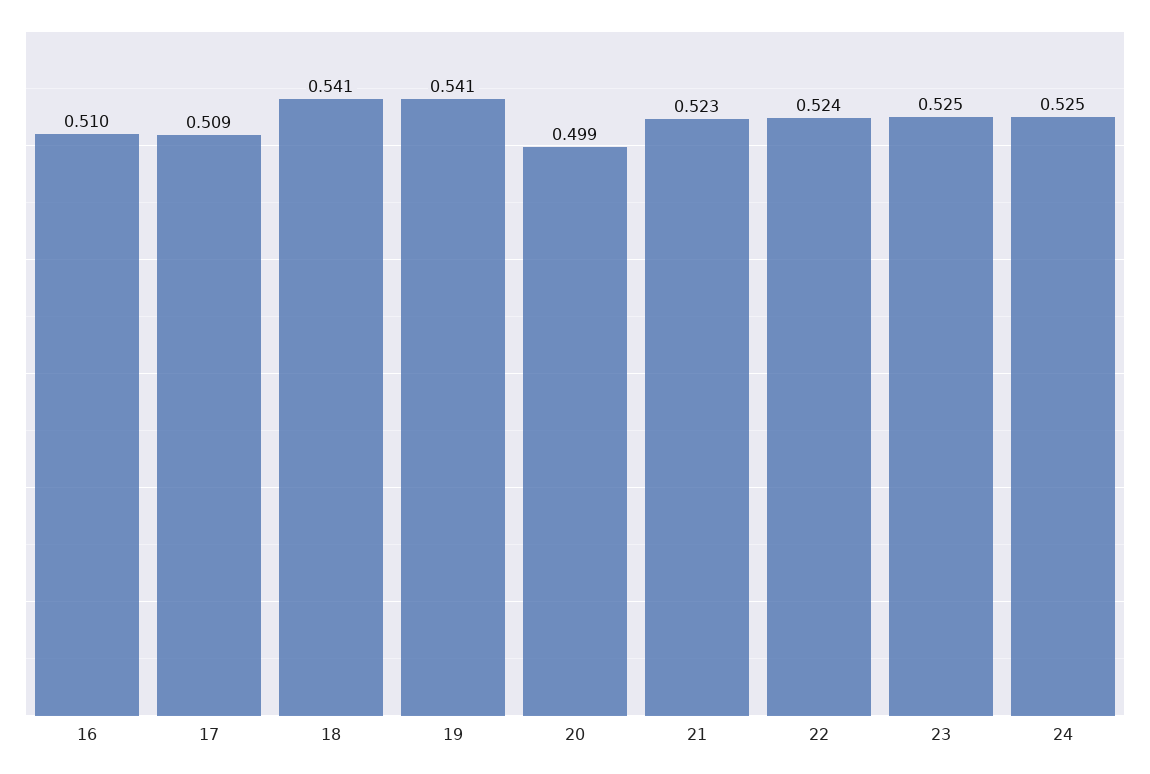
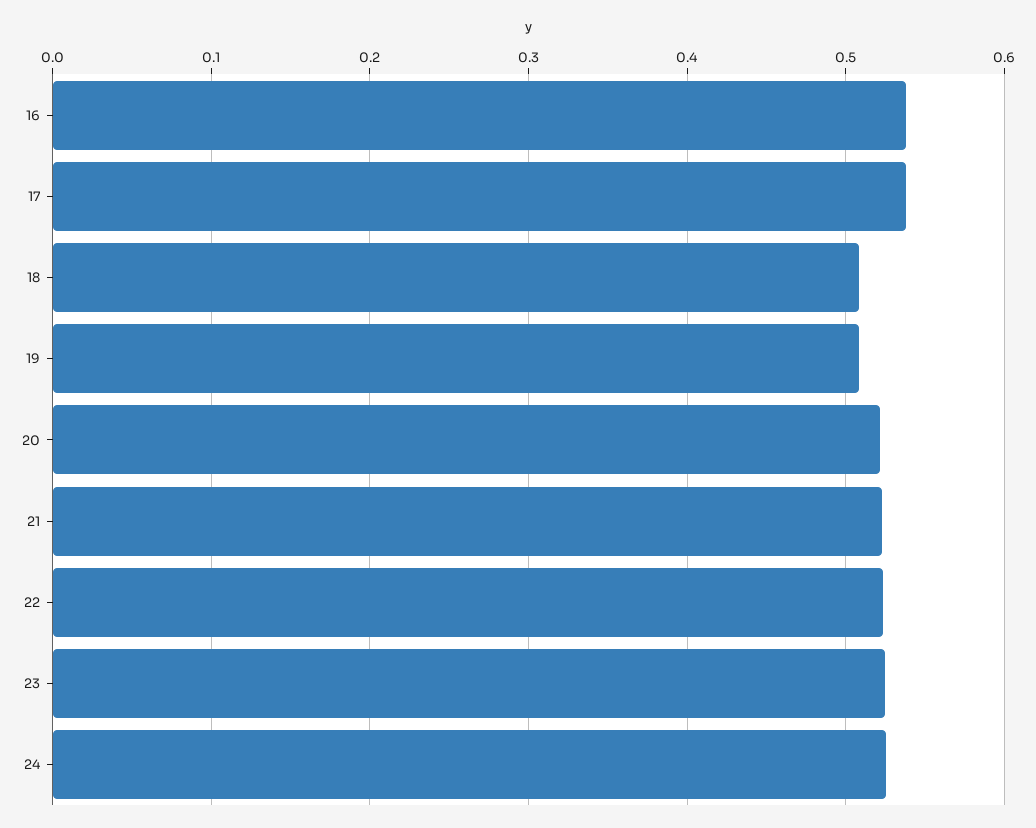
16: 0.51 -> 0.54
17: 0.509 -> 0.54
18: 0.541 -> 0.51
19: 0.541 -> 0.51
20: 0.499 -> 0.52

